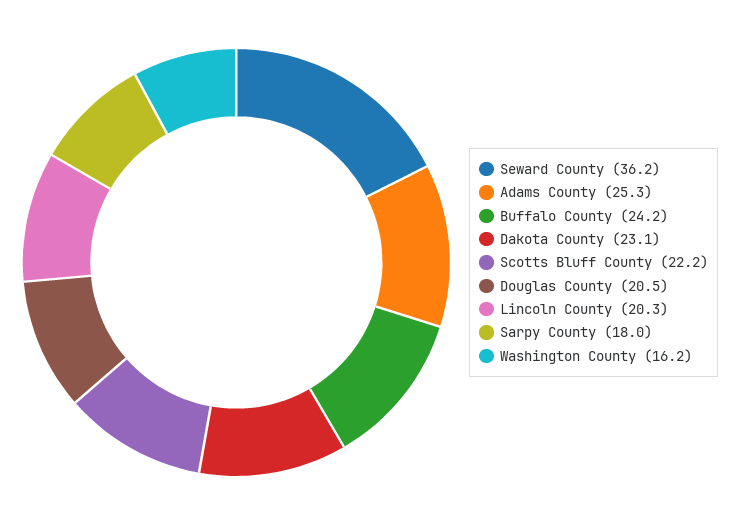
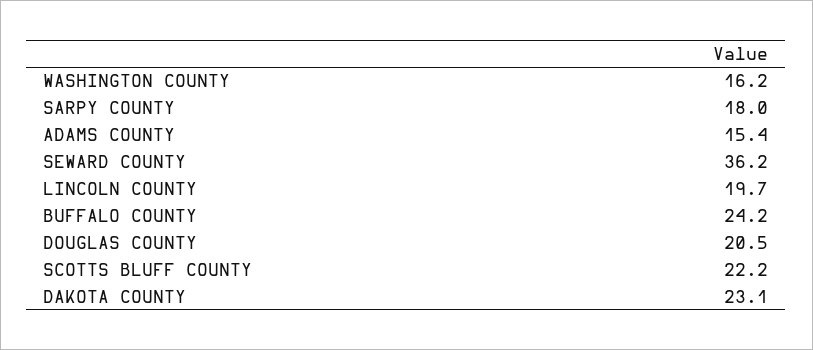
Adams County: 25.3 -> 15.4
Lincoln County: 20.3 -> 19.7

